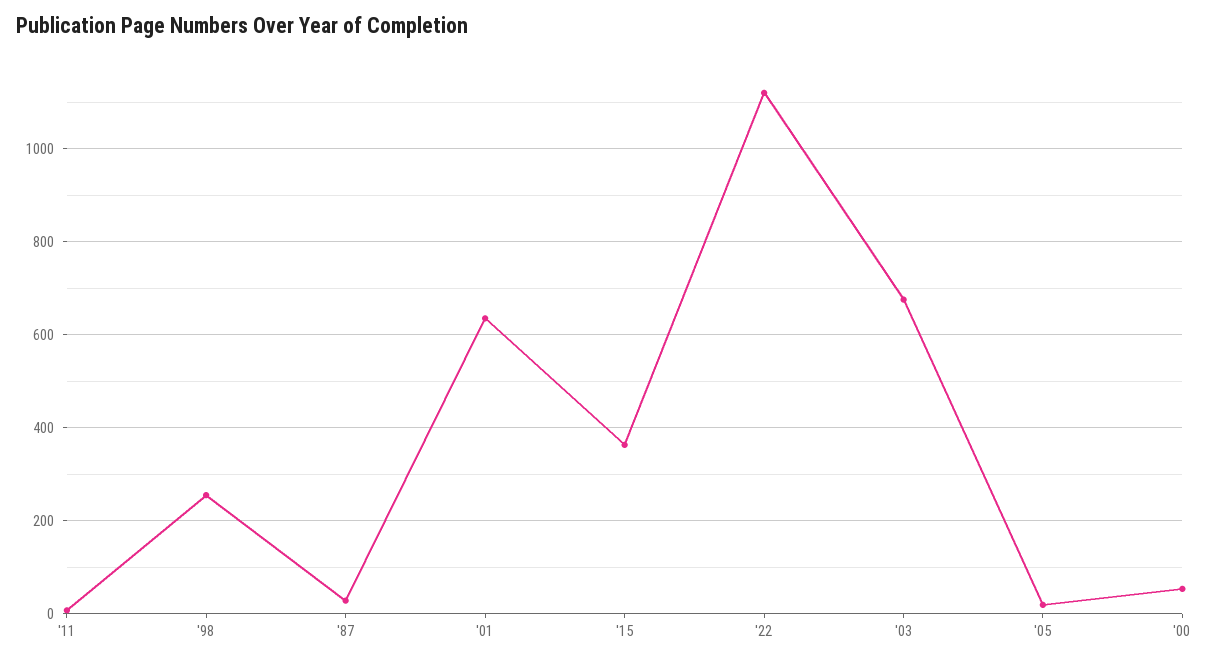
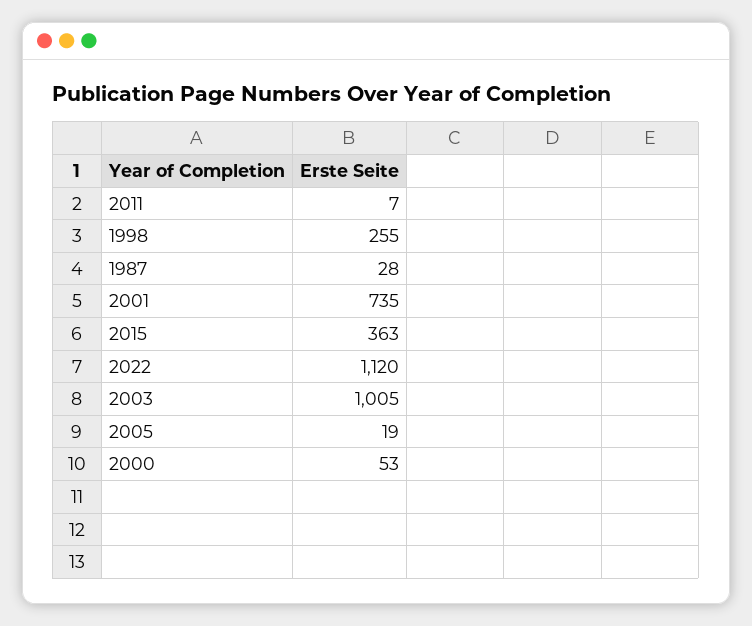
'01: 640 -> 735
'03: 680 -> 1005

